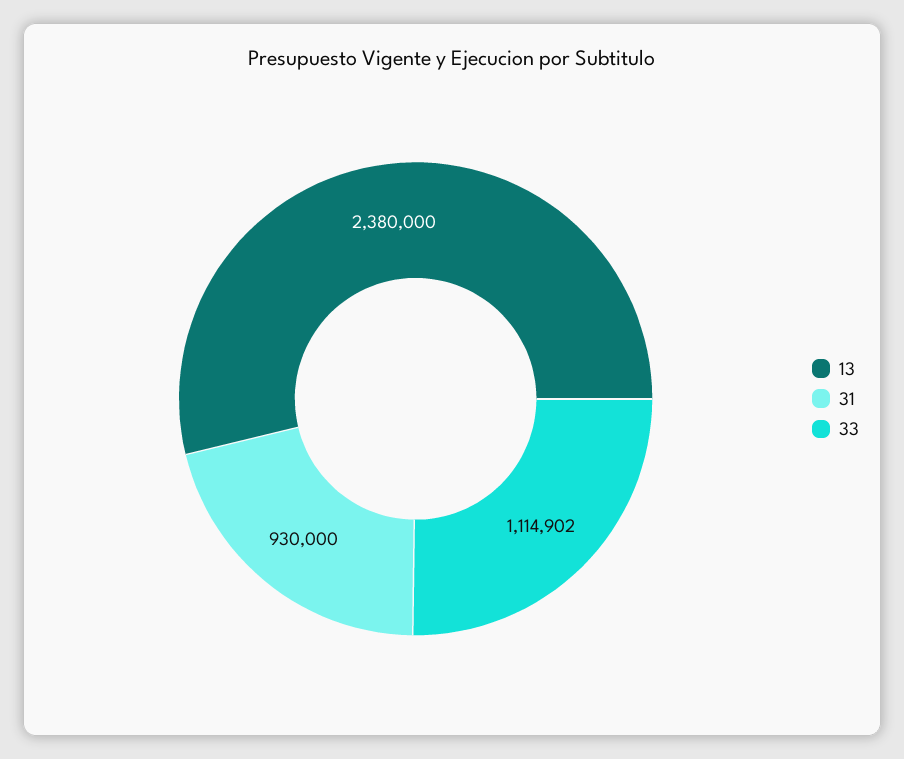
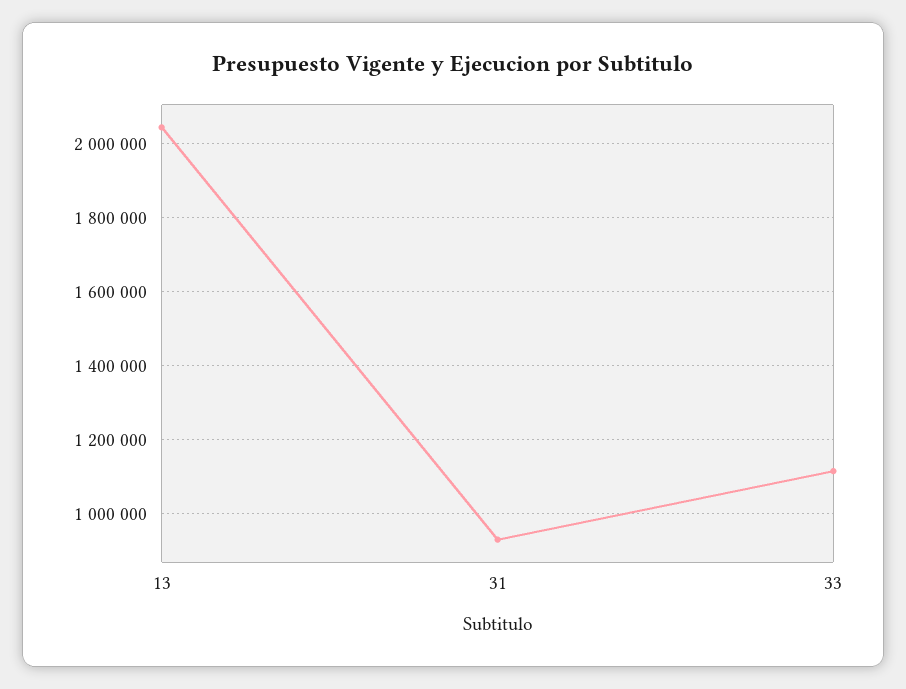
13: 2380000 -> 2040000

